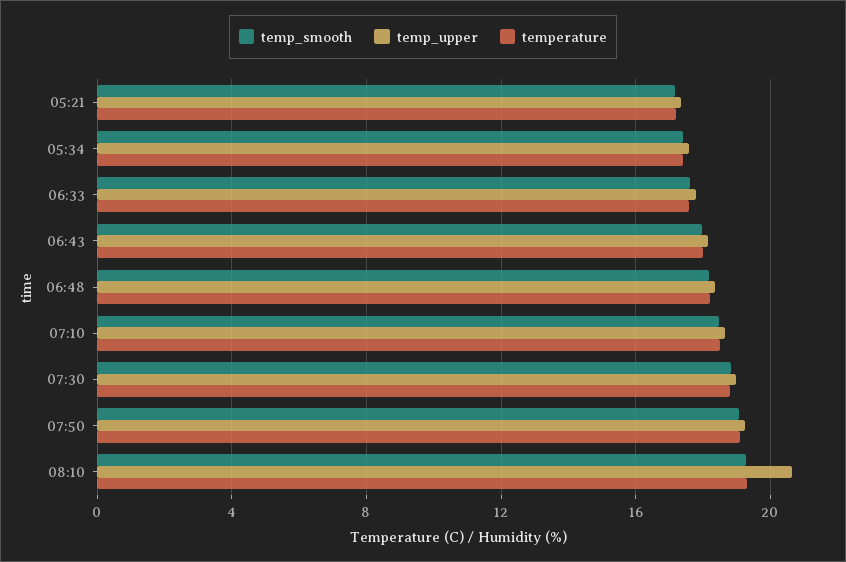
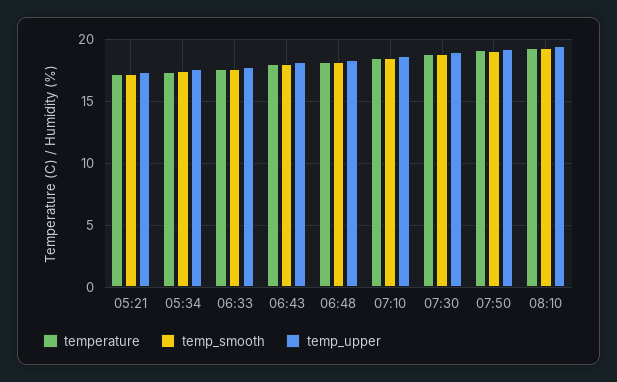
temp_upper, 08:10: 20.5 -> 19.5

